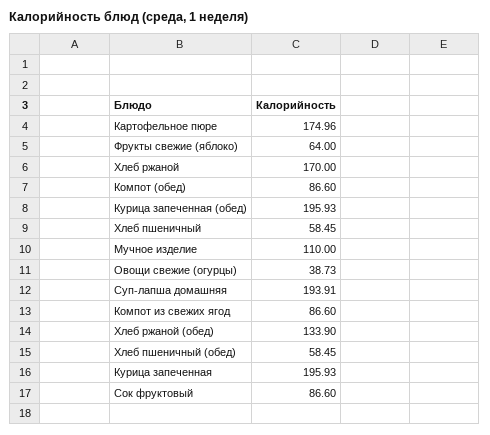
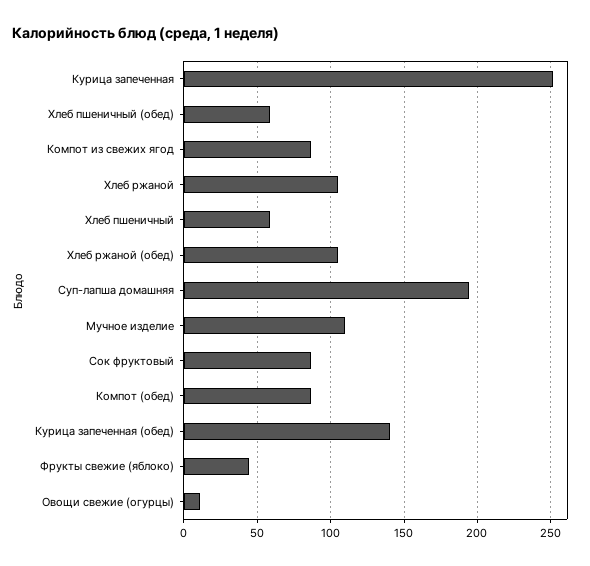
Картофельное пюре: 174.96 -> none
Фрукты свежие (яблоко): 64 -> 45
Хлеб ржаной: 170 -> 105
Курица запеченная (обед): 195.93 -> 140
Овощи свежие (огурцы): 38.73 -> 10
Хлеб ржаной (обед): 133.9 -> 105
Курица запеченная: 195.93 -> 250

